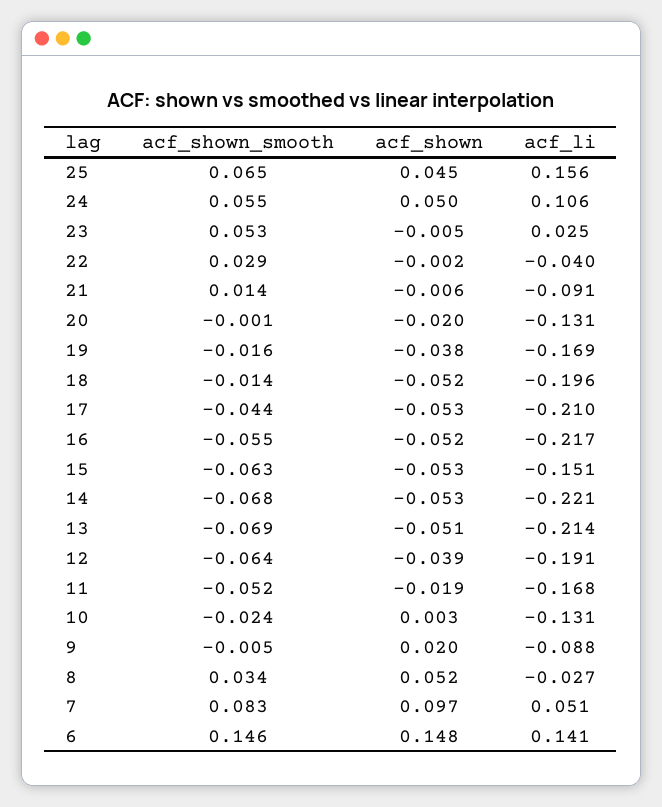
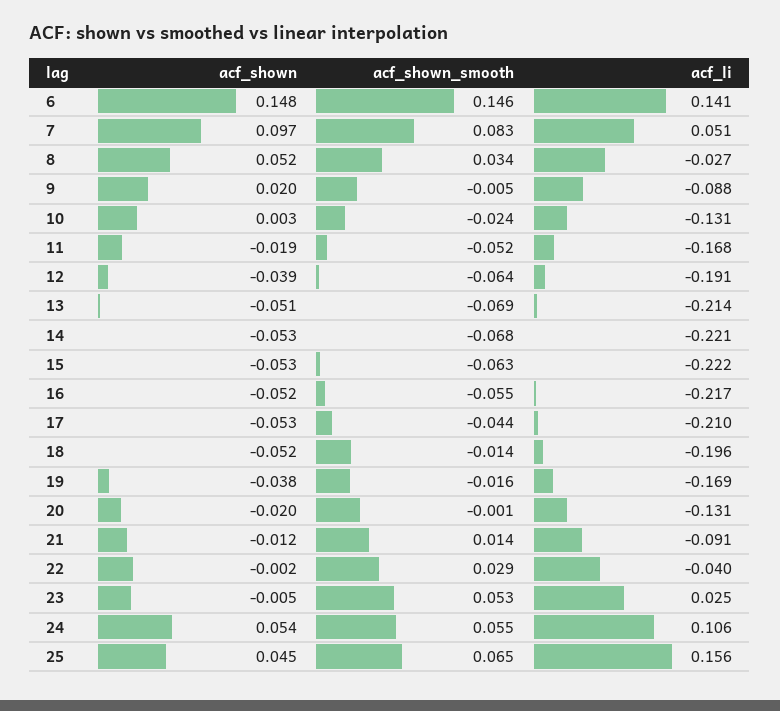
acf_shown, 24: 0.05 -> 0.054
acf_shown, 21: -0.006 -> -0.012
acf_li, 15: -0.151 -> -0.222

